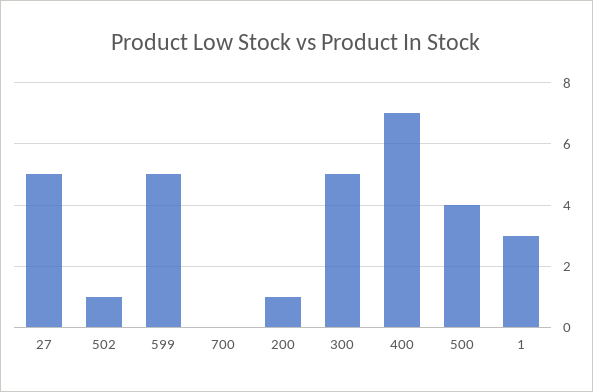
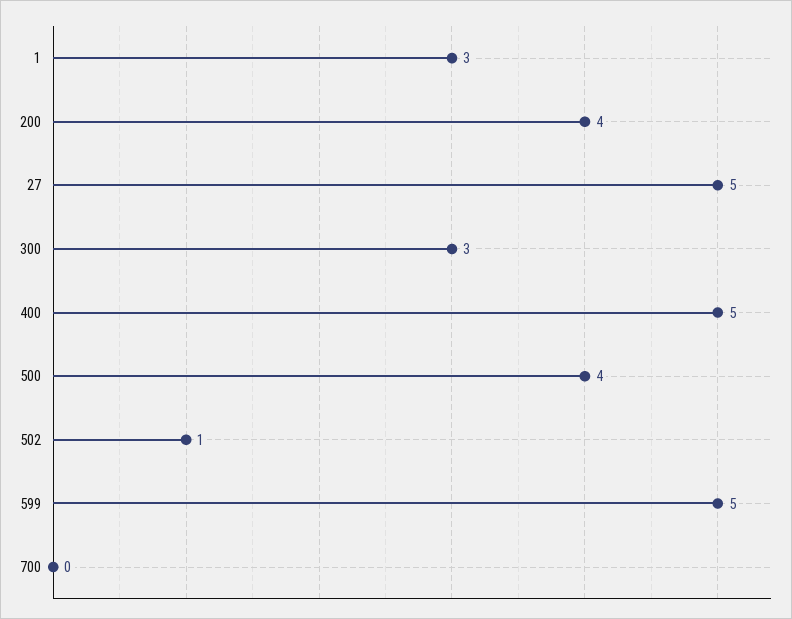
200: 1 -> 4
300: 5 -> 3
400: 7 -> 5

